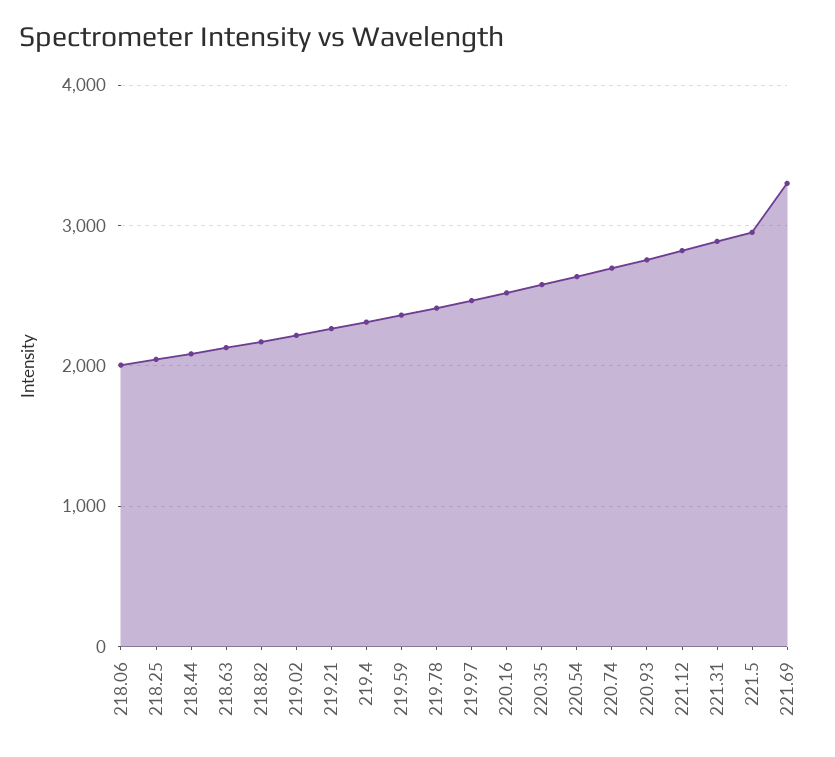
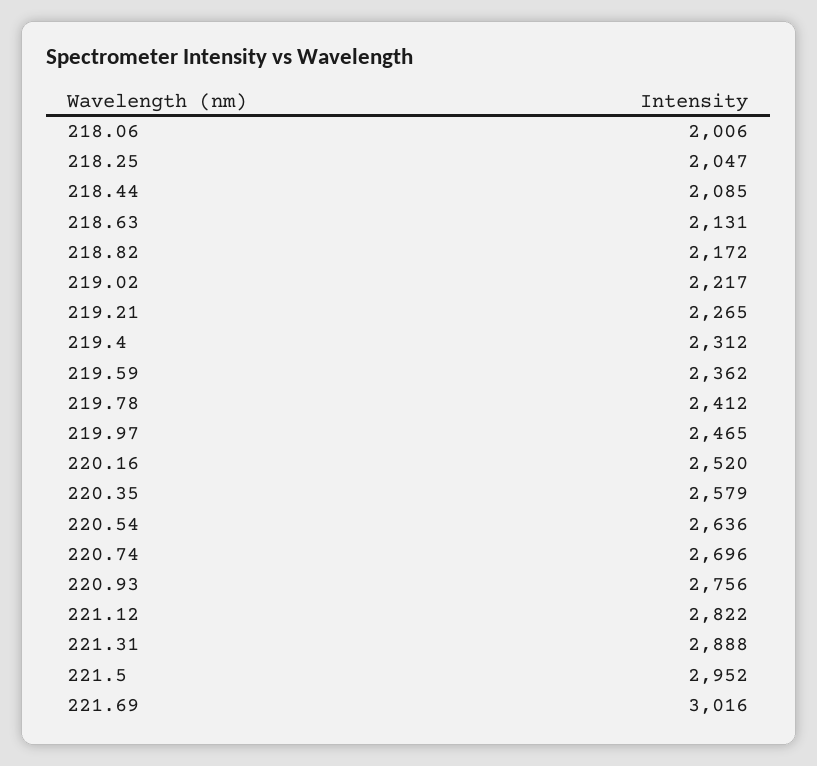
221.69: 3300 -> 3016

